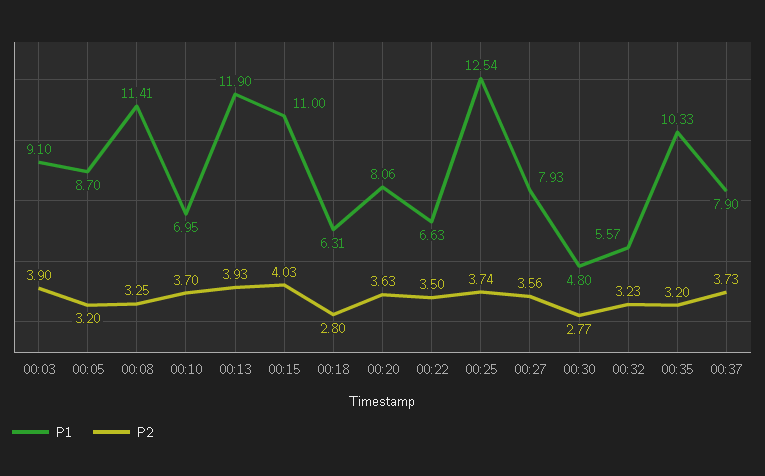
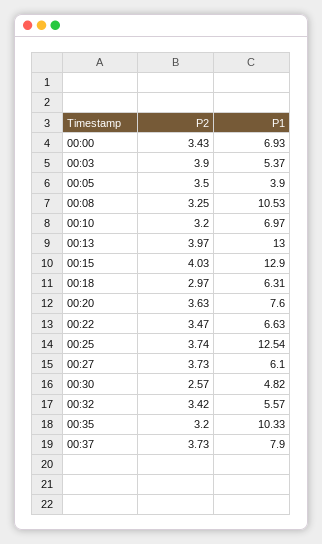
P1, 00:03: 9.1 -> 5.37
P1, 00:05: 8.7 -> 3.9
P2, 00:05: 3.2 -> 3.5
P1, 00:08: 11.41 -> 10.53
P1, 00:10: 6.95 -> 6.97
P2, 00:10: 3.7 -> 3.2
P1, 00:13: 11.9 -> 13
P2, 00:13: 3.93 -> 3.97
P1, 00:15: 11 -> 12.9
P2, 00:18: 2.8 -> 2.97
P1, 00:20: 8.06 -> 7.6
P2, 00:22: 3.5 -> 3.47
P1, 00:27: 7.93 -> 6.1
P2, 00:27: 3.56 -> 3.73
P1, 00:30: 4.8 -> 4.82
P2, 00:30: 2.77 -> 2.57
P2, 00:32: 3.23 -> 3.42
P2, 00:00: none -> 3.43
P1, 00:00: none -> 6.93

